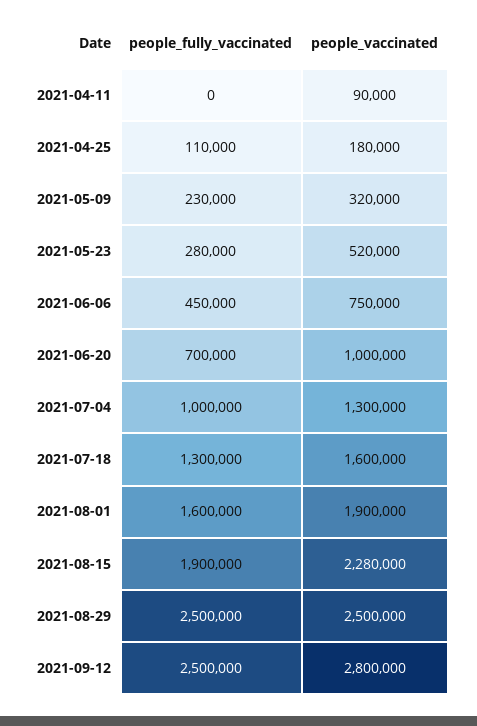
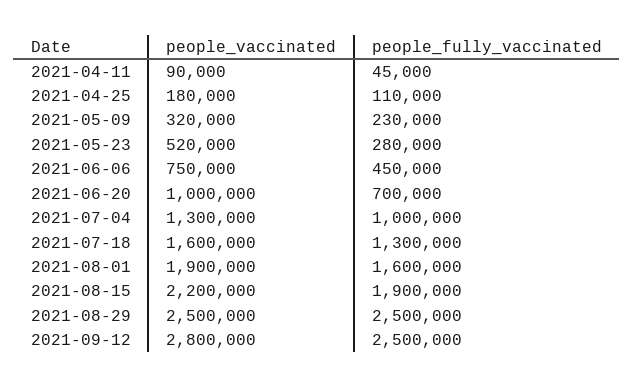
people_fully_vaccinated, 2021-04-11: 0 -> 45000
people_vaccinated, 2021-08-15: 2280000 -> 2200000

